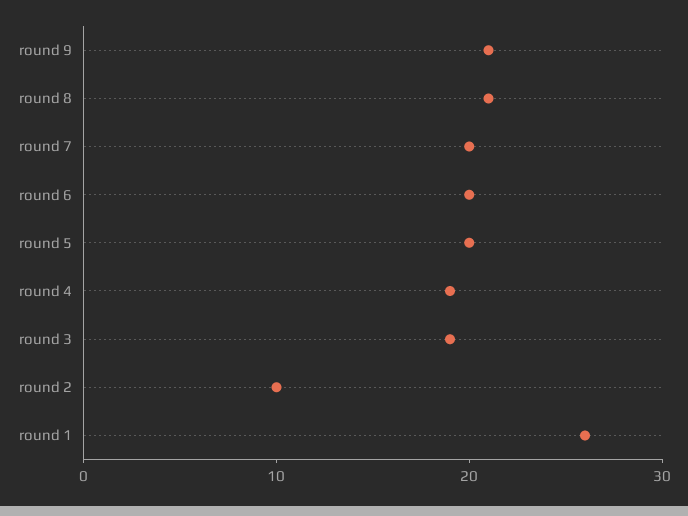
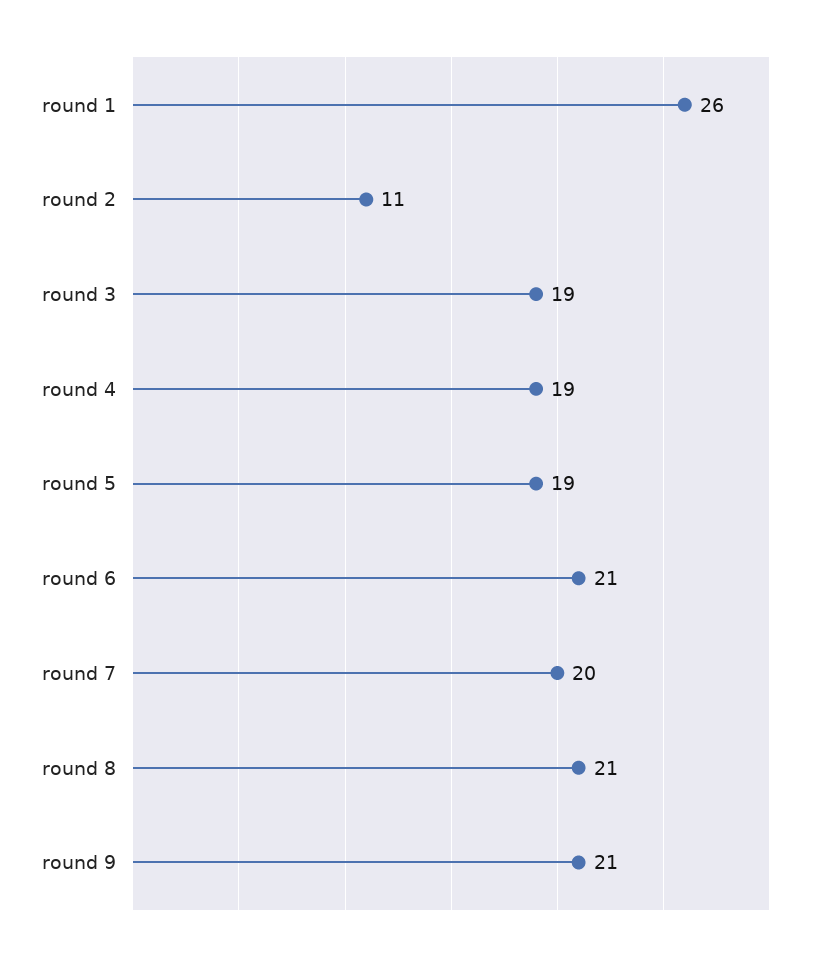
round 6: 20 -> 21
round 5: 20 -> 19
round 2: 10 -> 11

